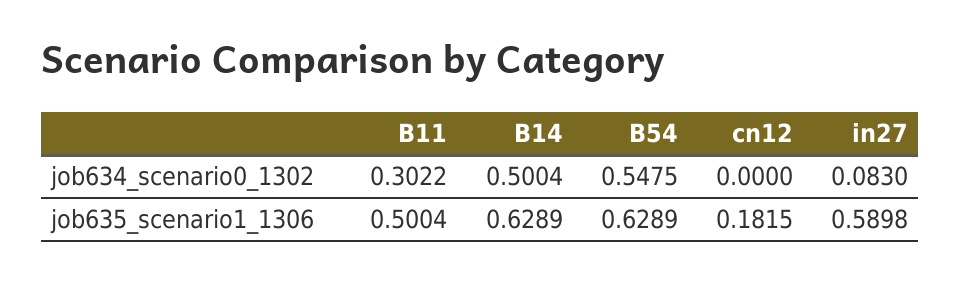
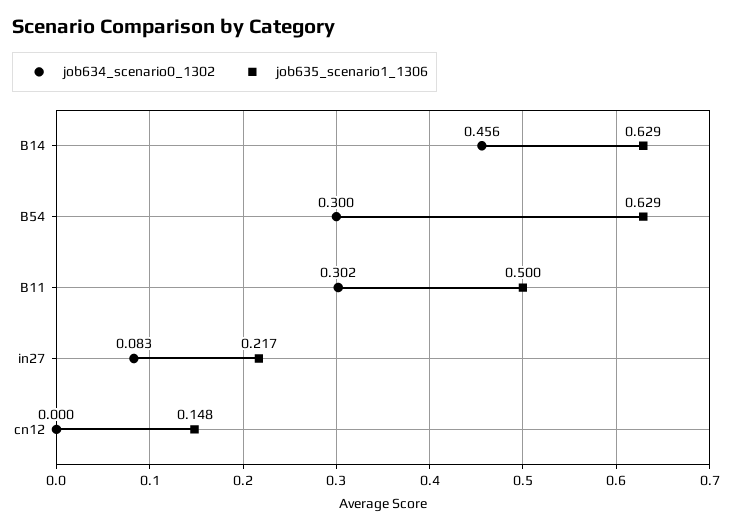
job634_scenario0_1302, B14: 0.5004 -> 0.456
job634_scenario0_1302, B54: 0.5475 -> 0.3
job635_scenario1_1306, cn12: 0.1815 -> 0.148
job635_scenario1_1306, in27: 0.5898 -> 0.217

